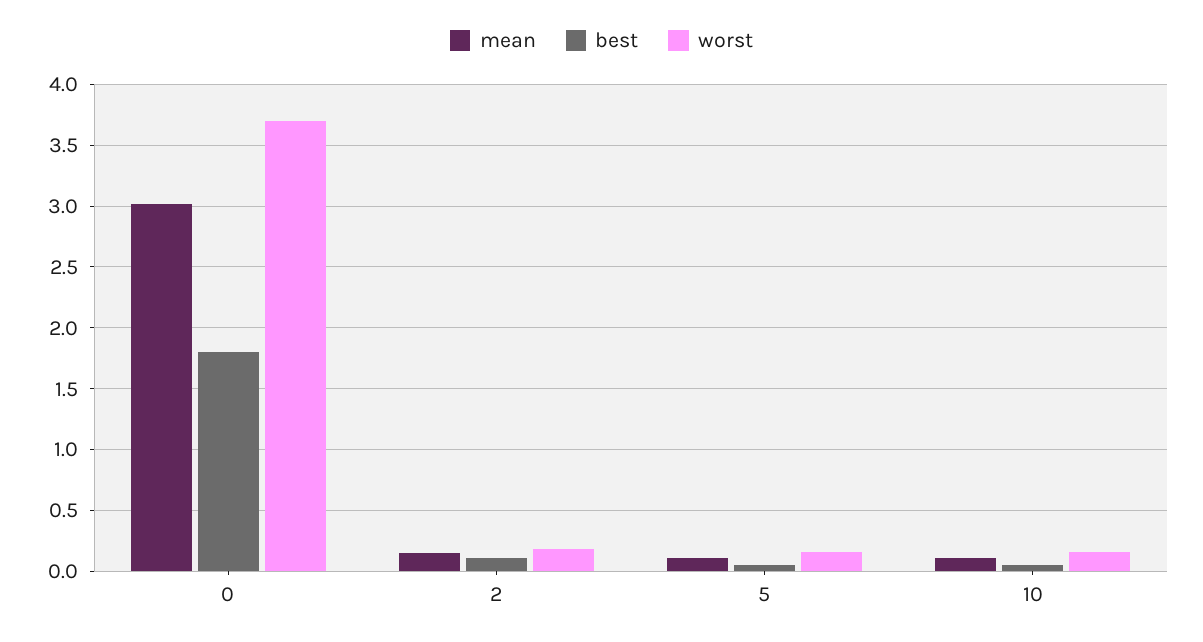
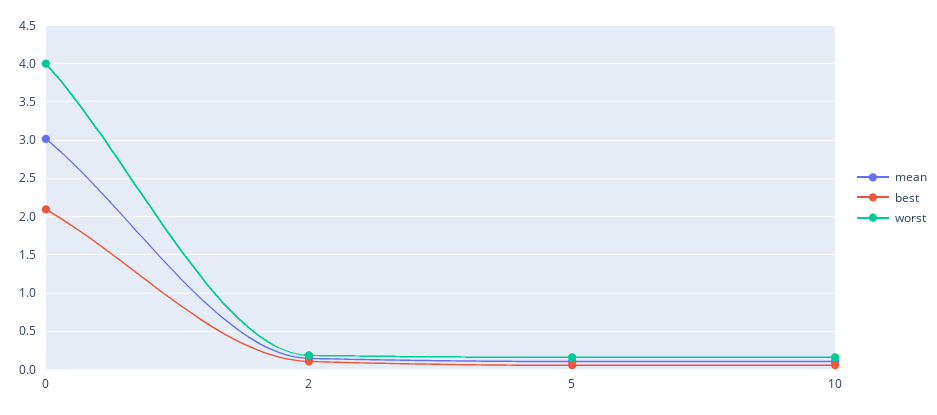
best, 0: 1.8 -> 2.1
worst, 0: 3.7 -> 4

